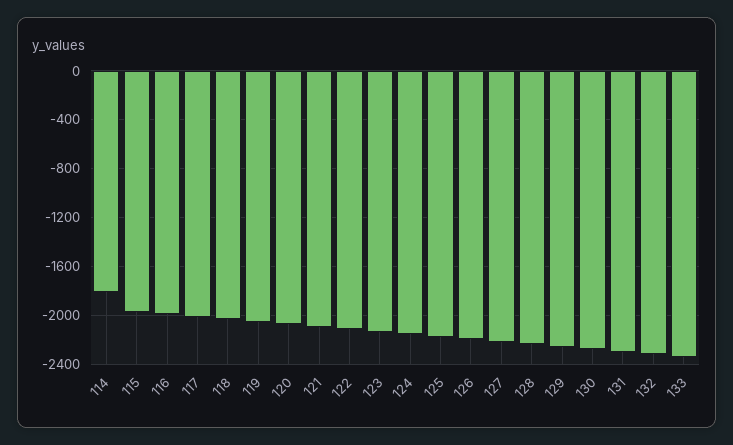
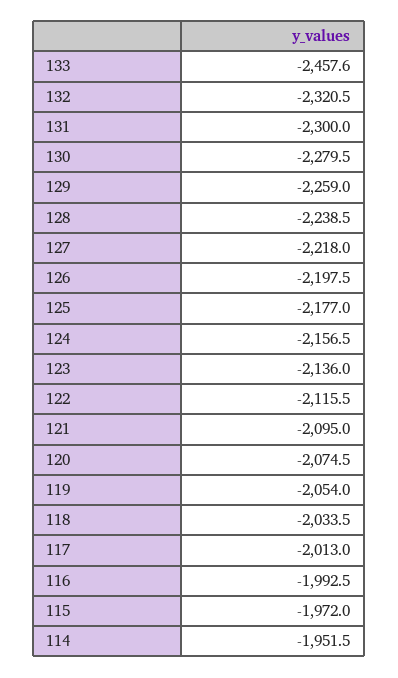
114: -1800 -> -1951.5
133: -2350 -> -2457.6

